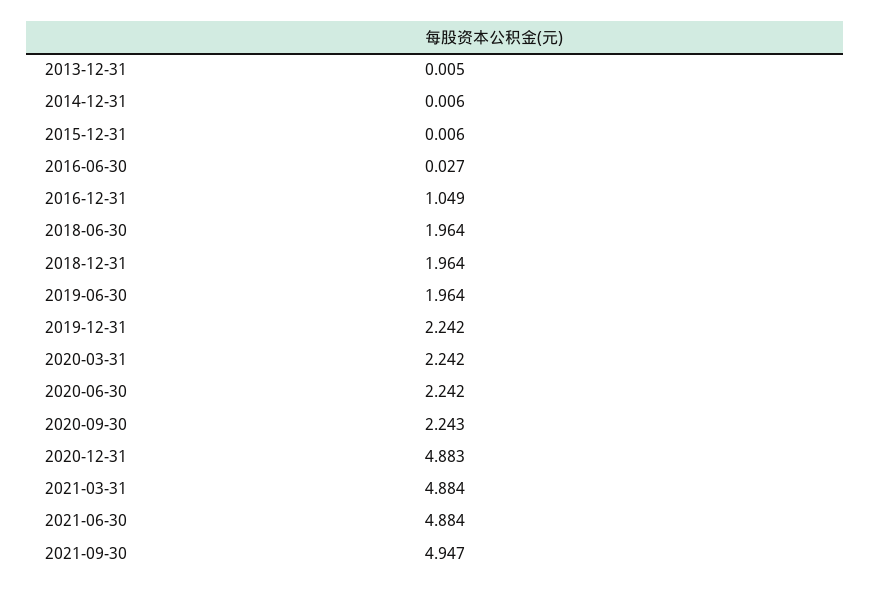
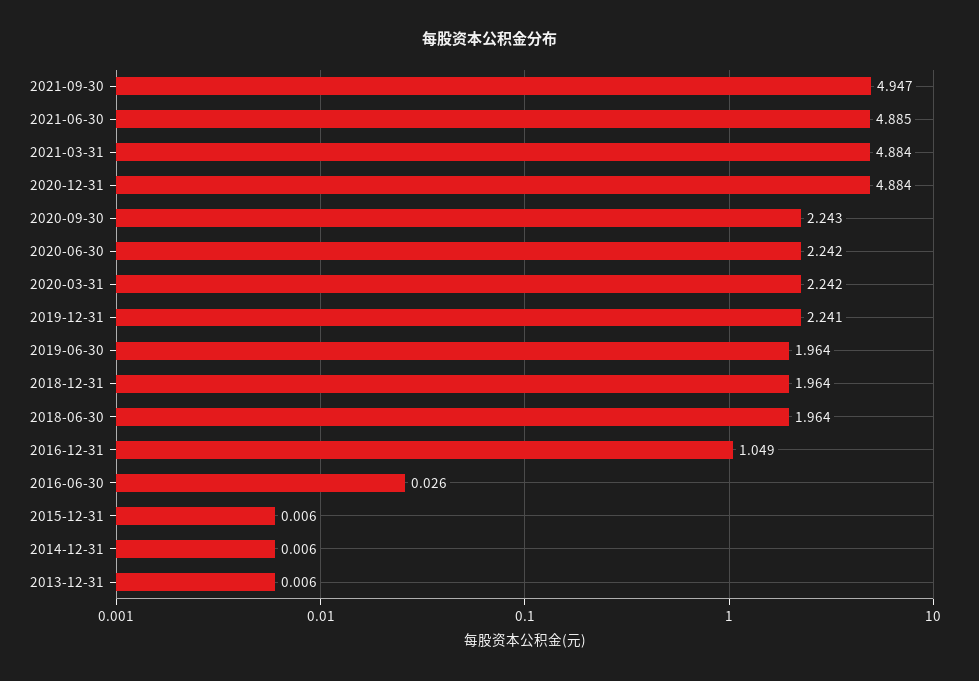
2013-12-31: 0.005 -> 0.006
2016-06-30: 0.027 -> 0.026
2019-12-31: 2.242 -> 2.241
2020-12-31: 4.883 -> 4.884
2021-06-30: 4.884 -> 4.885

